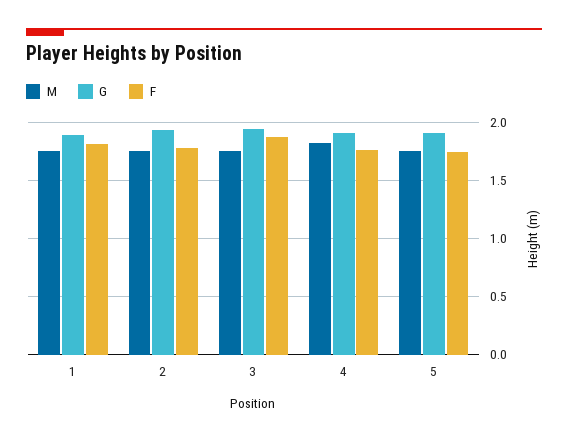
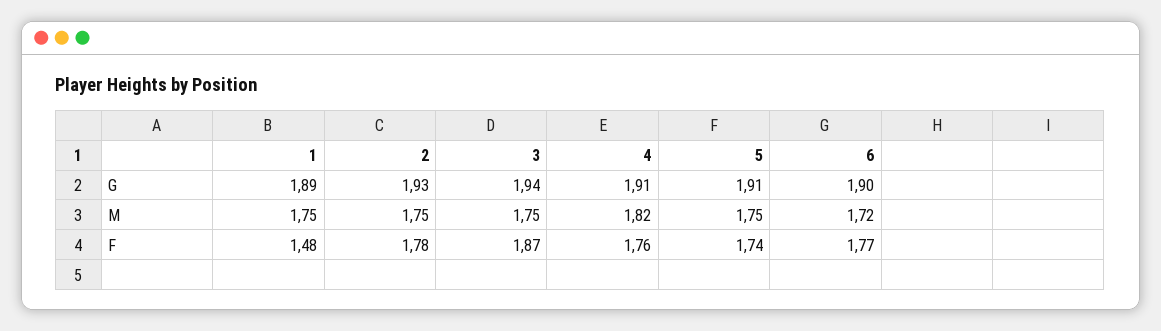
F, 1: 1.8 -> 1.48
G, 6: none -> 1.9
M, 6: none -> 1.72
F, 6: none -> 1.77

